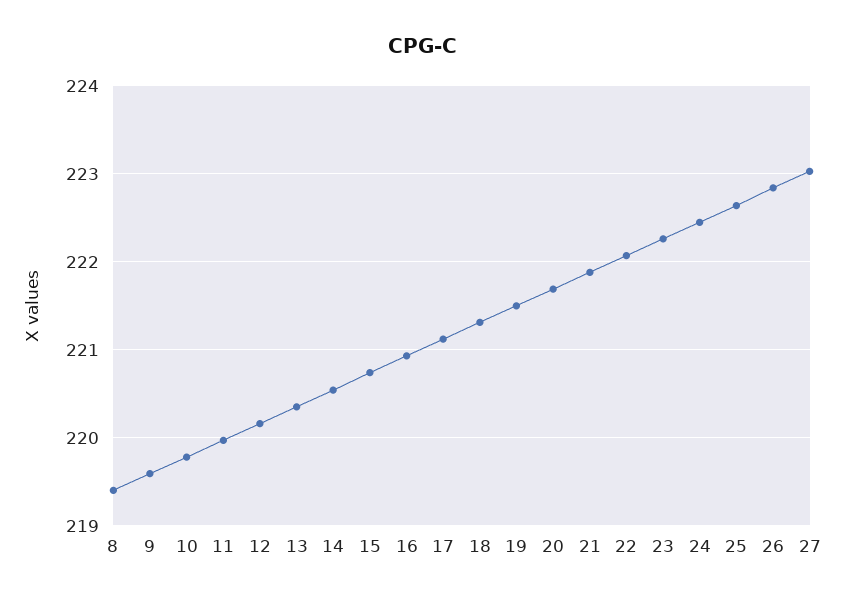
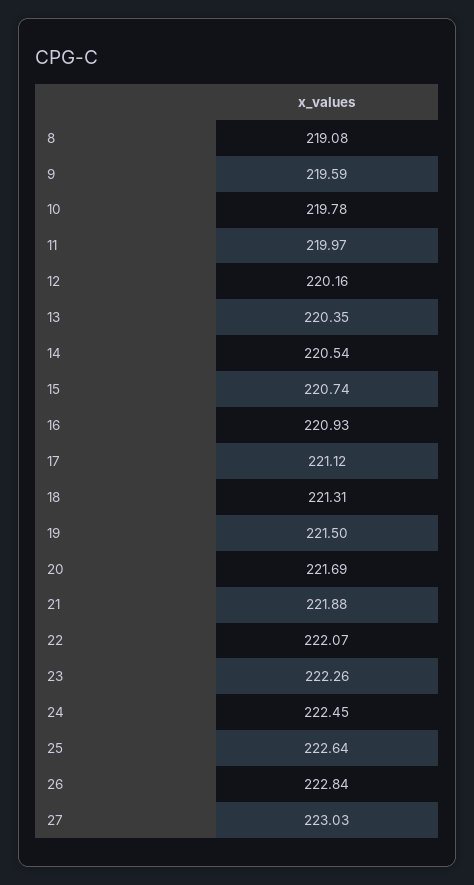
8: 219.4 -> 219.08

